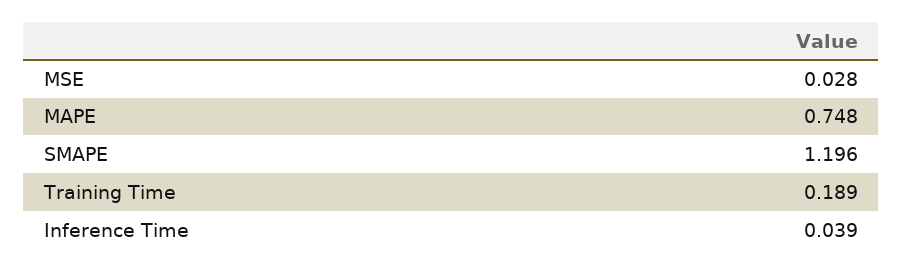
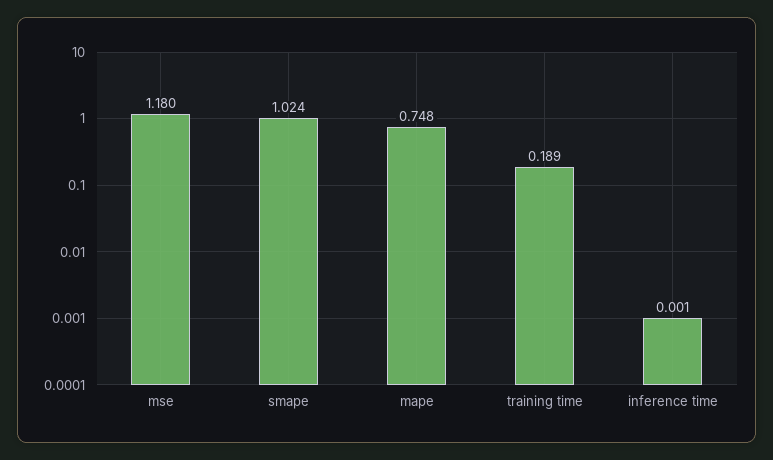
MSE: 0.028 -> 1.18
SMAPE: 1.196 -> 1.024
Inference Time: 0.039 -> 0.001

